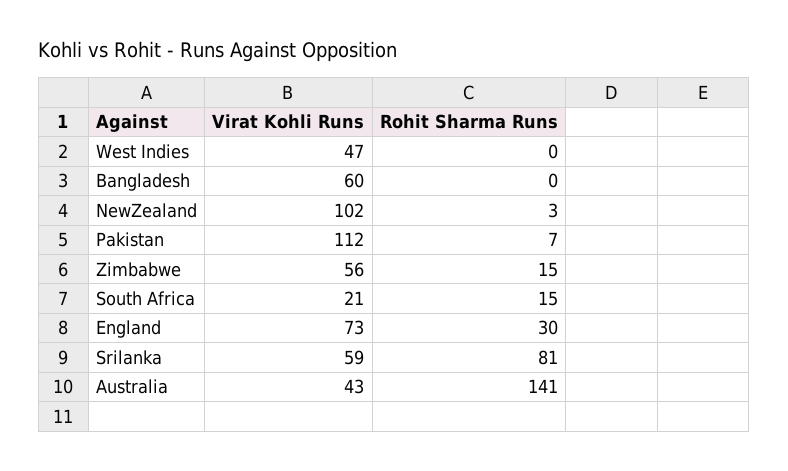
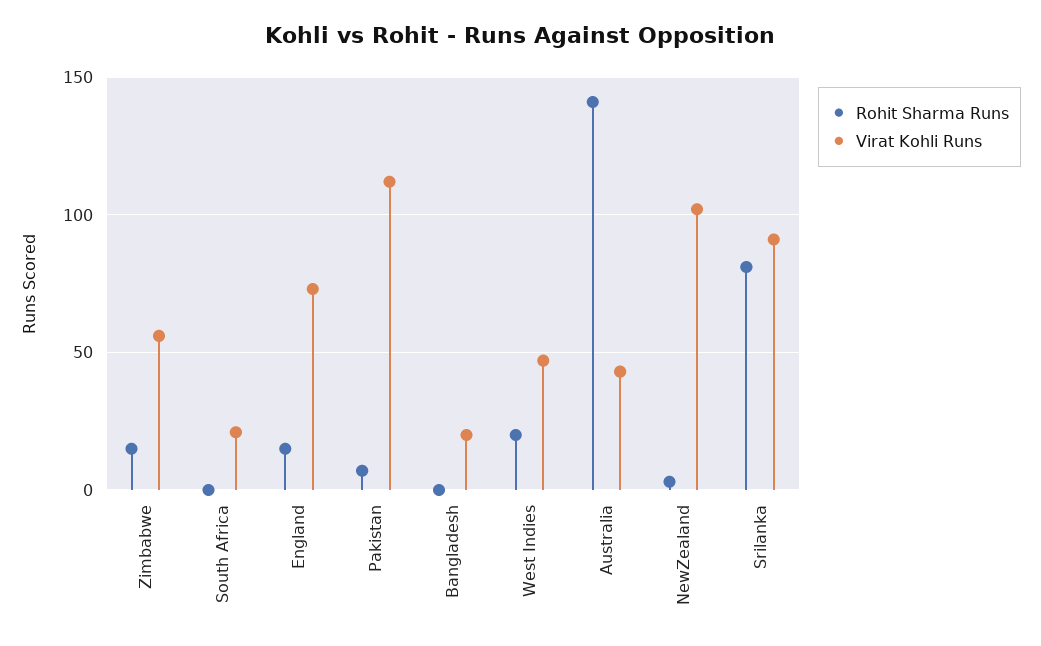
Rohit Sharma Runs, West Indies: 0 -> 20
Virat Kohli Runs, Bangladesh: 60 -> 20
Rohit Sharma Runs, South Africa: 15 -> 0
Rohit Sharma Runs, England: 30 -> 15
Virat Kohli Runs, Srilanka: 59 -> 90

